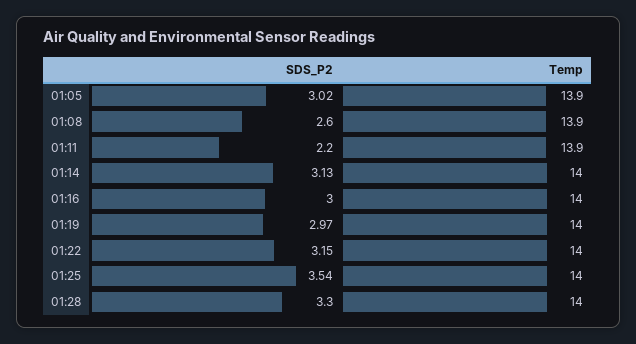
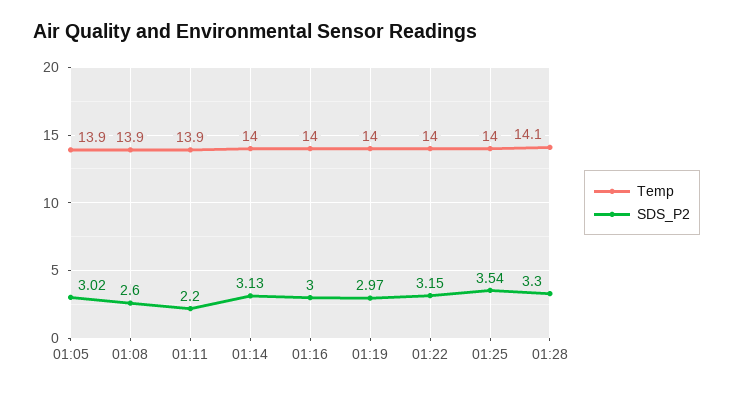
Temp, 01:28: 14 -> 14.1

